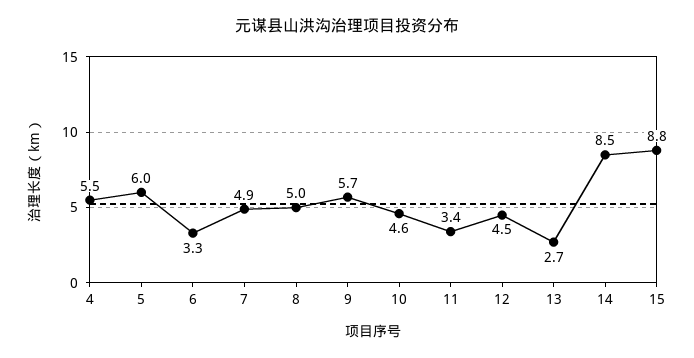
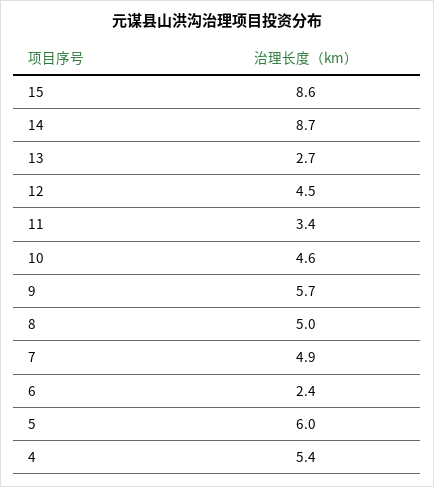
4: 5.5 -> 5.4
6: 3.3 -> 2.4
14: 8.5 -> 8.7
15: 8.8 -> 8.6

